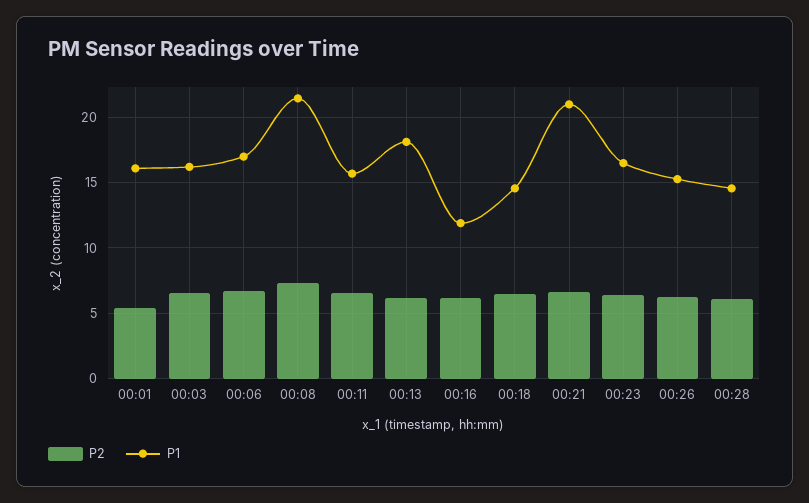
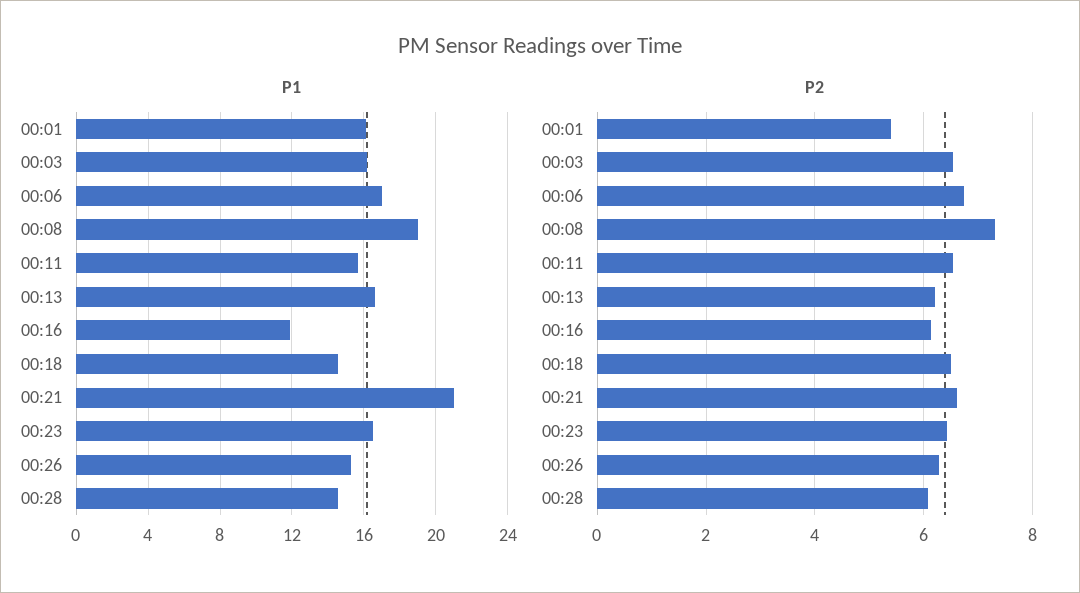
P1, 00:08: 21.5 -> 19
P1, 00:13: 18 -> 16.5

